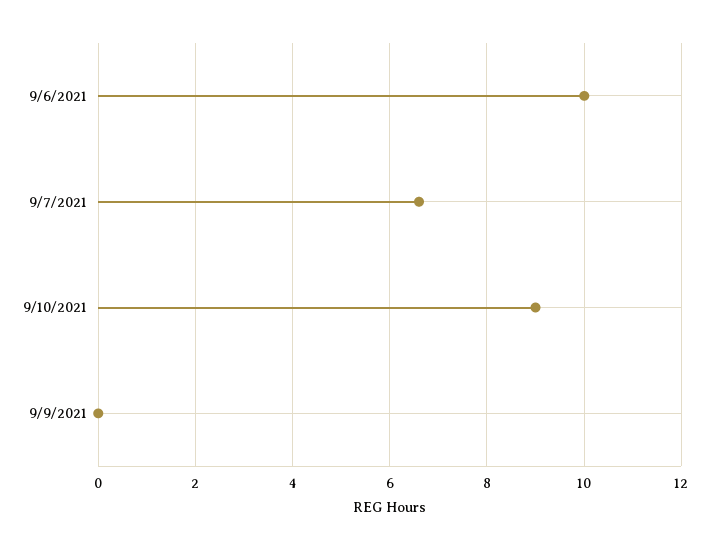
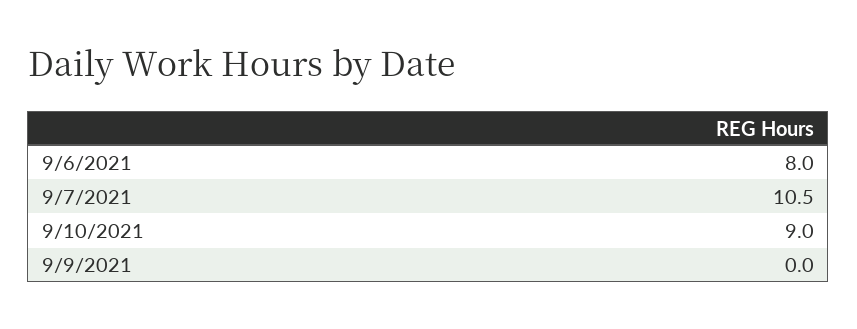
9/6/2021: 10 -> 8
9/7/2021: 6.5 -> 10.5

